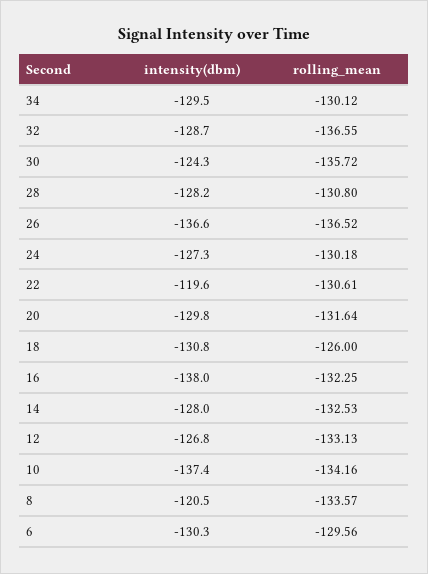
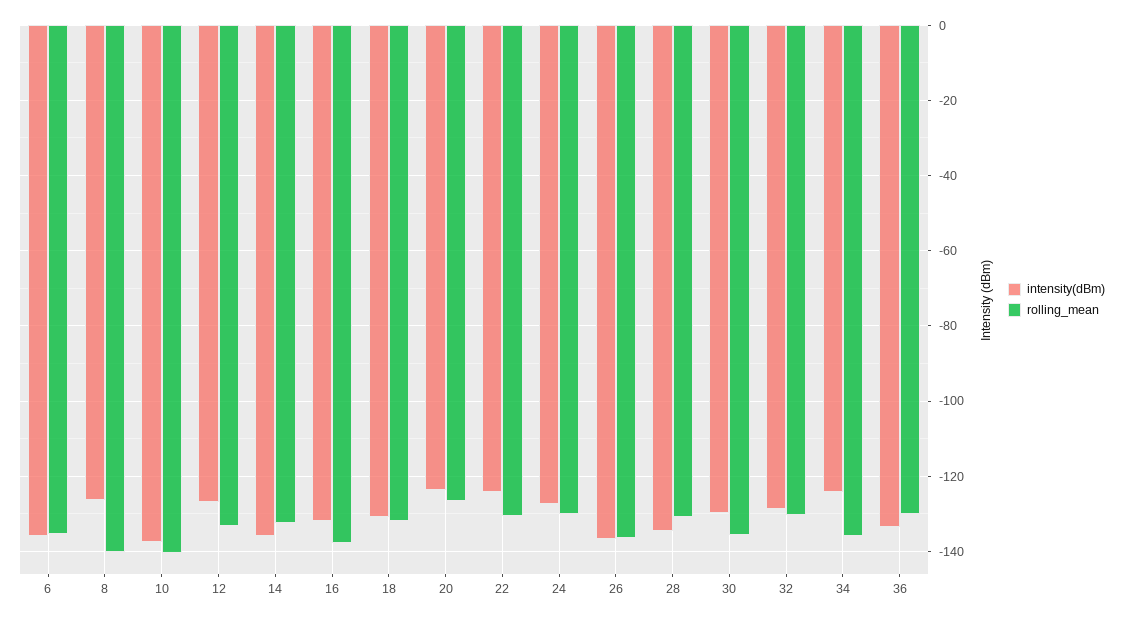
intensity(dbm), 34: -129.5 -> -124
rolling_mean, 34: -130.12 -> -136
rolling_mean, 32: -136.55 -> -130
intensity(dbm), 30: -124.3 -> -130
intensity(dbm), 28: -128.2 -> -134
intensity(dbm), 22: -119.6 -> -124
intensity(dbm), 20: -129.8 -> -124
rolling_mean, 20: -131.64 -> -126
rolling_mean, 18: -126 -> -132
intensity(dbm), 16: -138 -> -132
rolling_mean, 16: -132.25 -> -138
intensity(dbm), 14: -128 -> -136
rolling_mean, 10: -134.16 -> -140
intensity(dbm), 8: -120.5 -> -126
rolling_mean, 8: -133.57 -> -140
intensity(dbm), 6: -130.3 -> -136
rolling_mean, 6: -129.56 -> -136
intensity(dbm), 36: none -> -134
rolling_mean, 36: none -> -130

